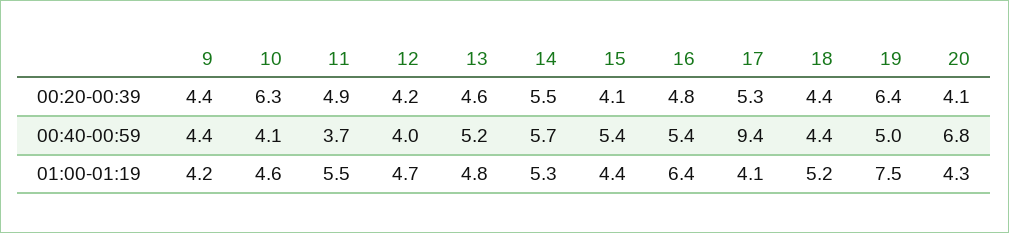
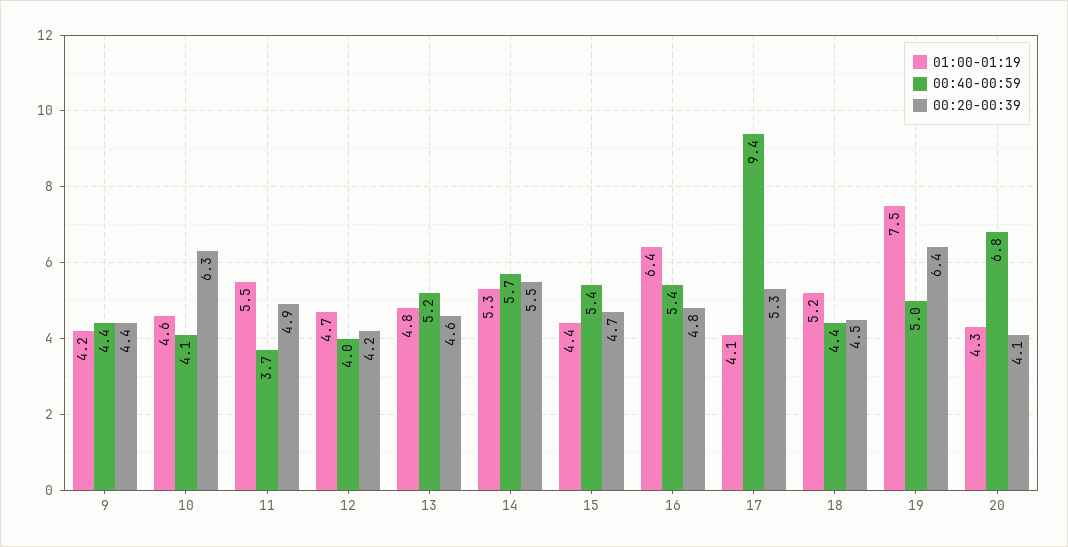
00:20-00:39, 15: 4.1 -> 4.7
00:20-00:39, 18: 4.4 -> 4.5

